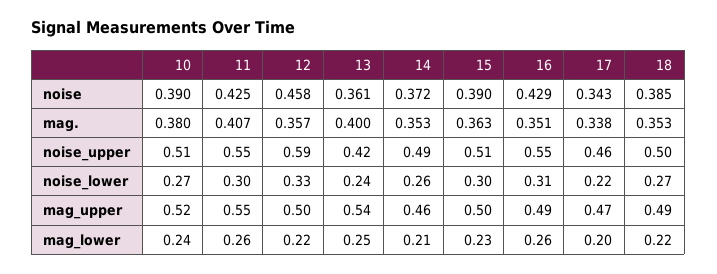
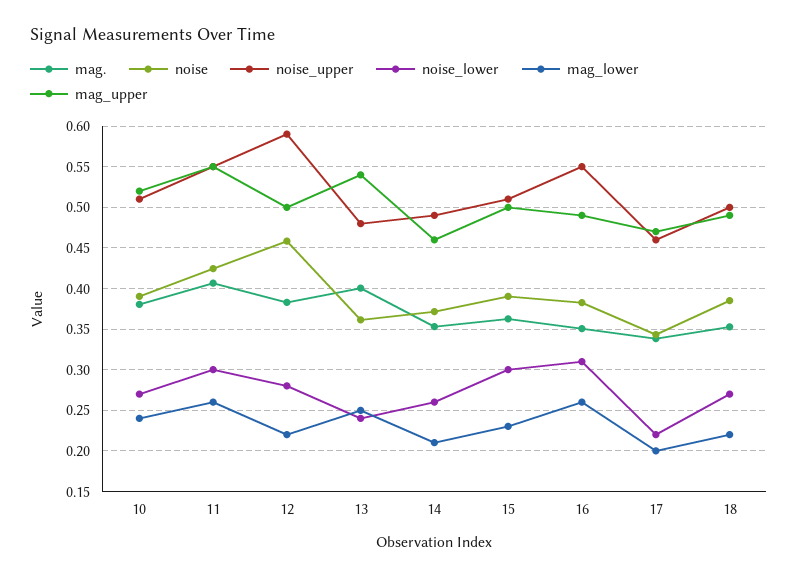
noise, 16: 0.429 -> 0.38
mag., 12: 0.357 -> 0.38
noise_upper, 13: 0.42 -> 0.48
noise_lower, 12: 0.33 -> 0.28

